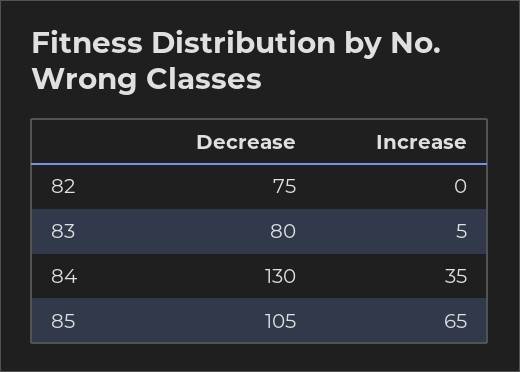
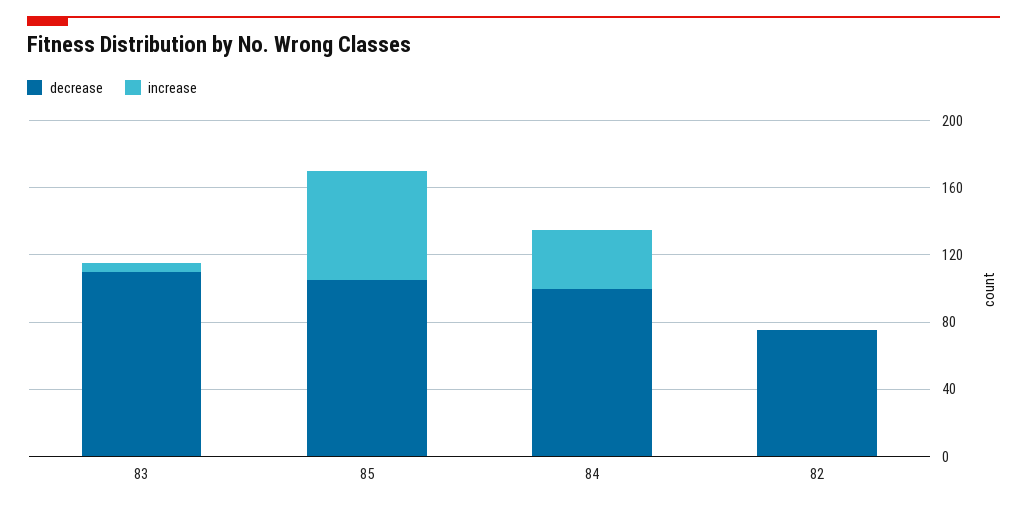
Decrease, 83: 80 -> 110
Decrease, 84: 130 -> 100

